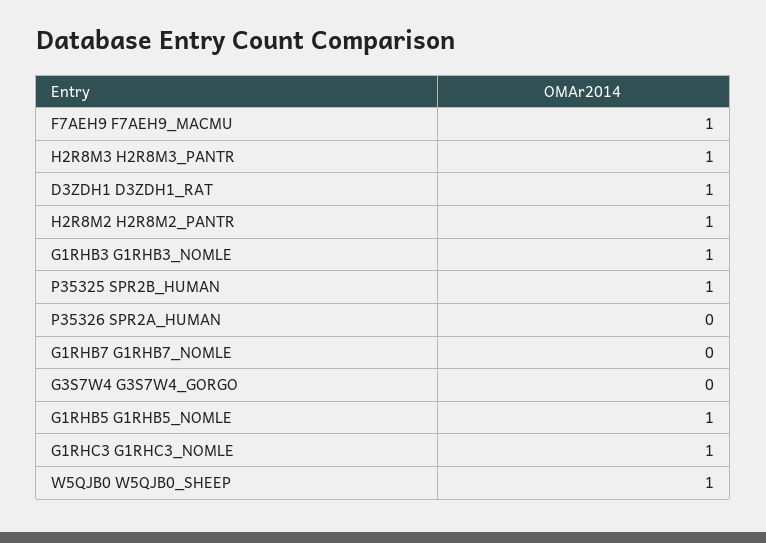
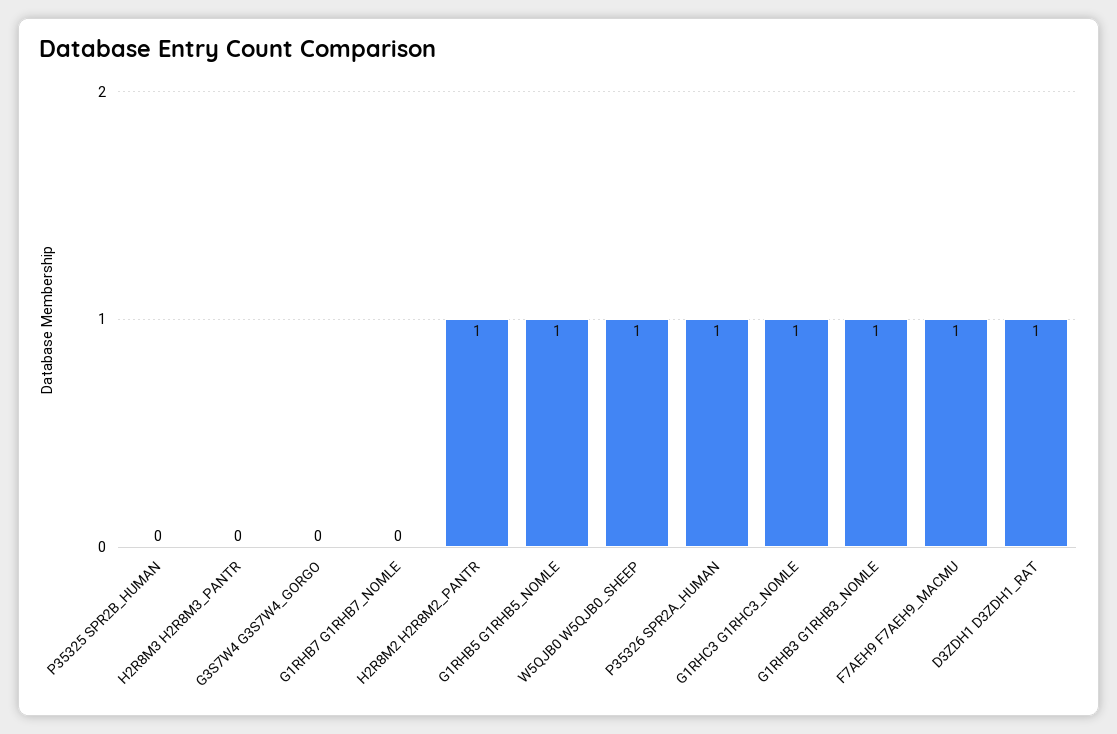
H2R8M3 H2R8M3_PANTR: 1 -> 0
P35325 SPR2B_HUMAN: 1 -> 0
P35326 SPR2A_HUMAN: 0 -> 1

